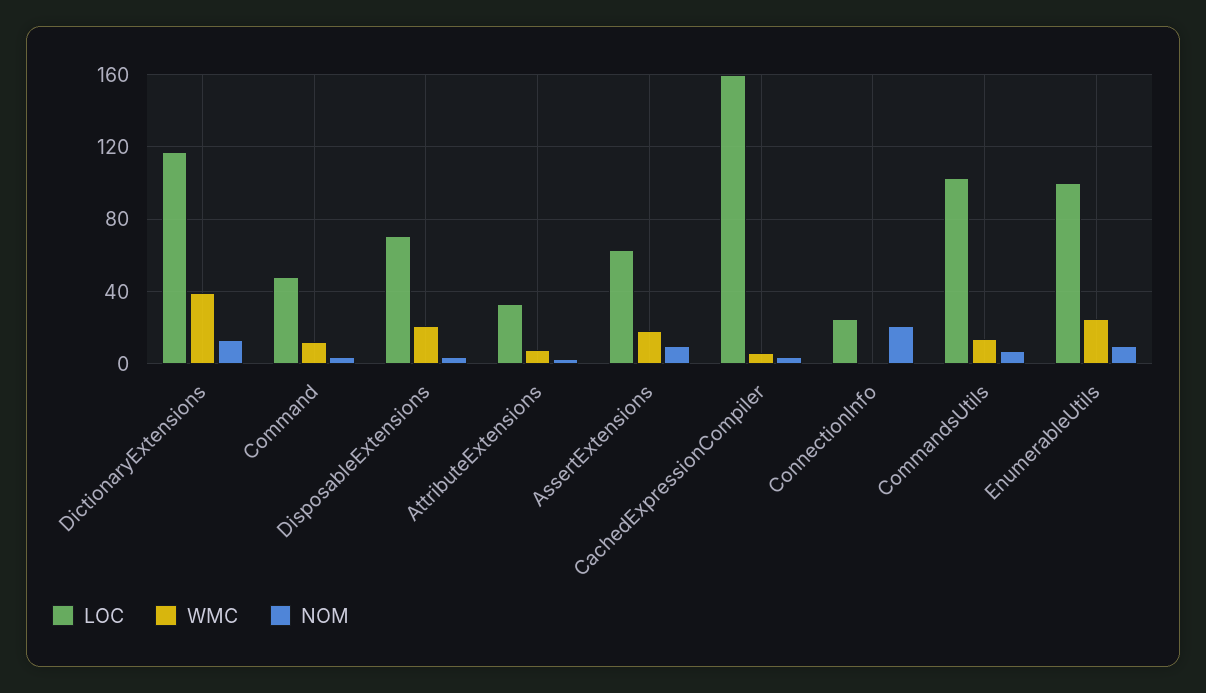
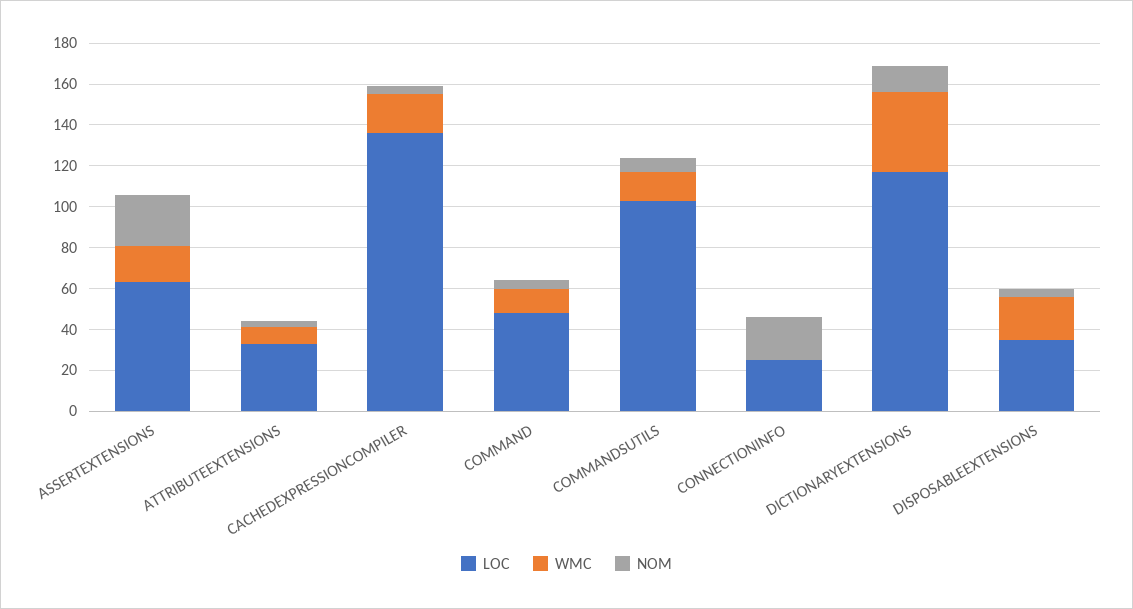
LOC, DisposableExtensions: 70 -> 35
NOM, AssertExtensions: 10 -> 25
LOC, CachedExpressionCompiler: 160 -> 135
WMC, CachedExpressionCompiler: 5 -> 20
LOC, EnumerableUtils: 100 -> none
WMC, EnumerableUtils: 25 -> none
NOM, EnumerableUtils: 10 -> none

